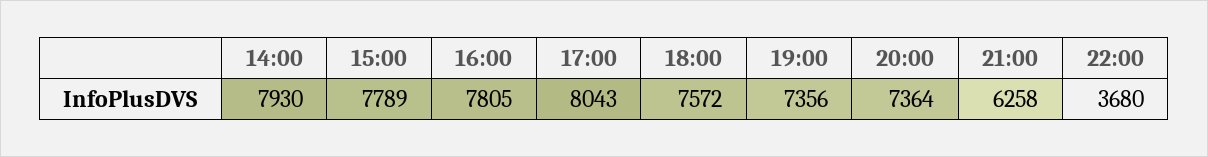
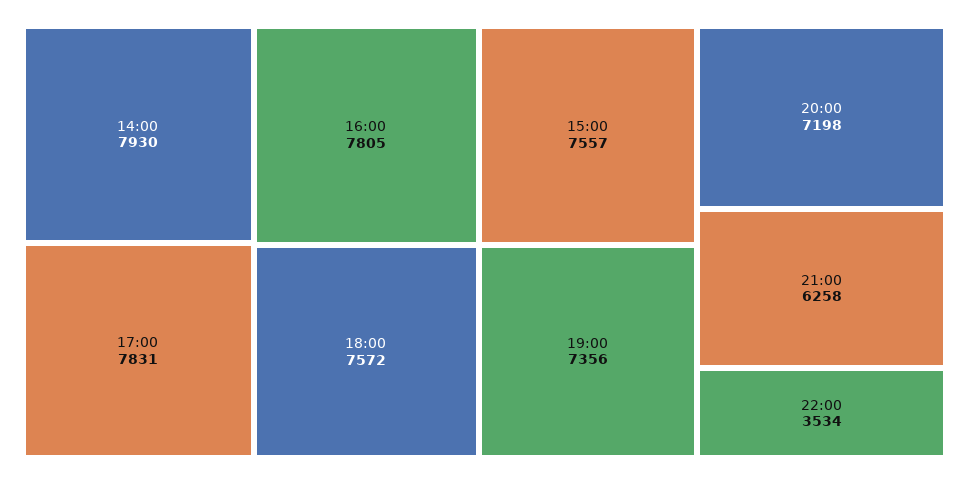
15:00: 7789 -> 7557
17:00: 8043 -> 7831
20:00: 7364 -> 7198
22:00: 3680 -> 3534

